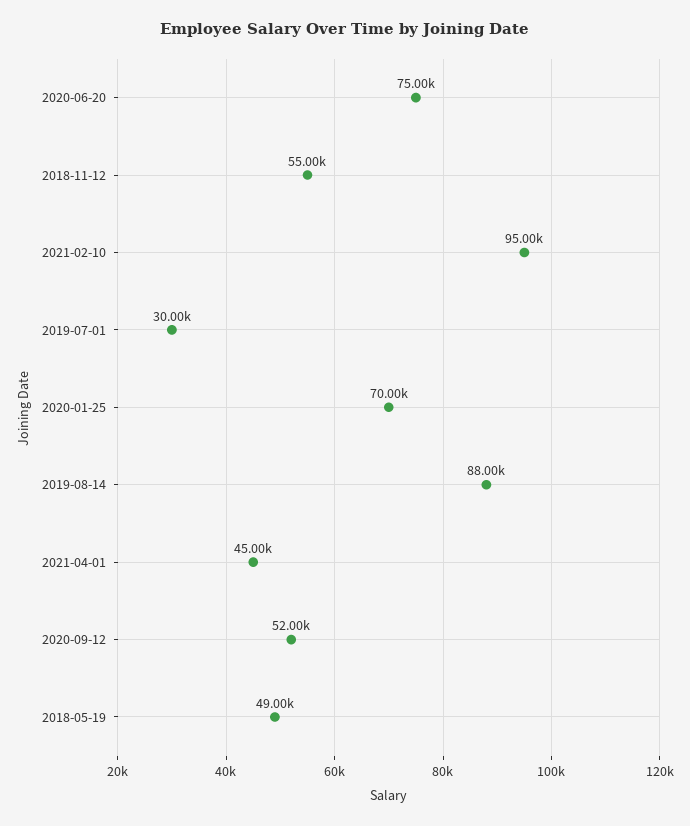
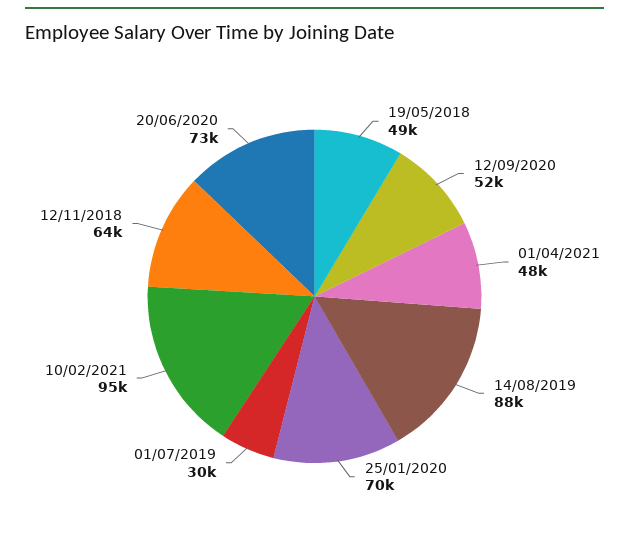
2020-06-20: 75000 -> 73000
2018-11-12: 55000 -> 64000
2021-04-01: 45000 -> 48000

